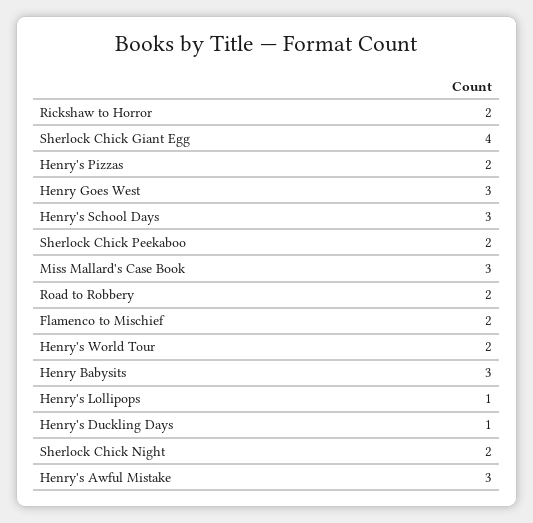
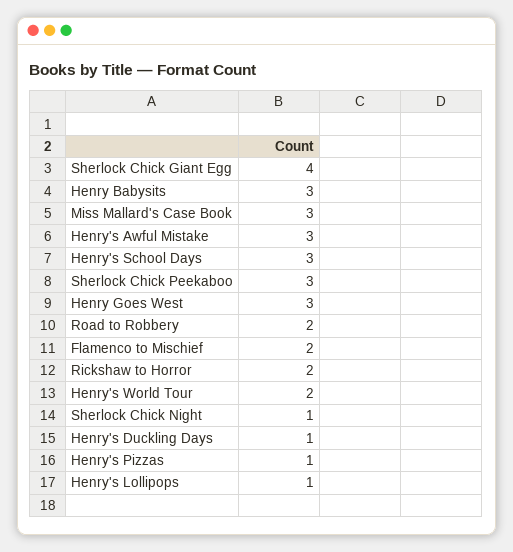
Henry's Pizzas: 2 -> 1
Sherlock Chick Peekaboo: 2 -> 3
Sherlock Chick Night: 2 -> 1

